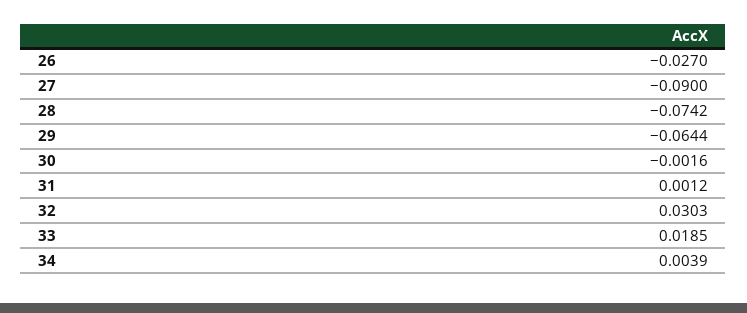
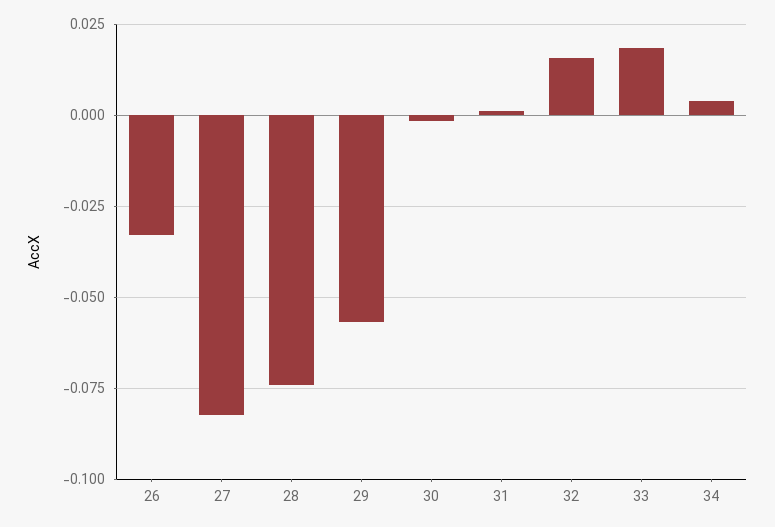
26: -0.027 -> -0.0325
27: -0.09 -> -0.0825
29: -0.0644 -> -0.0575
32: 0.0303 -> 0.015

